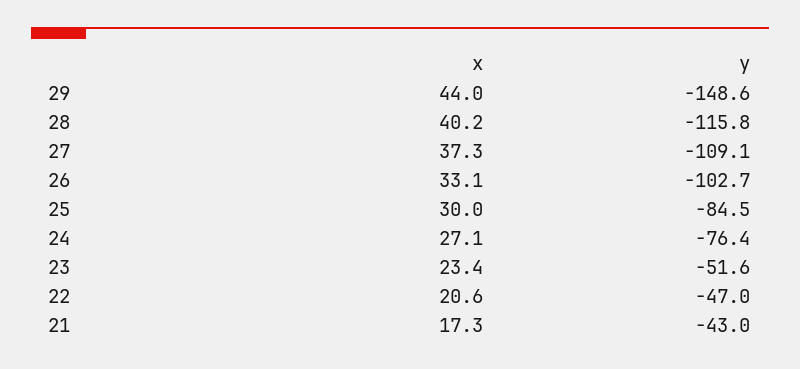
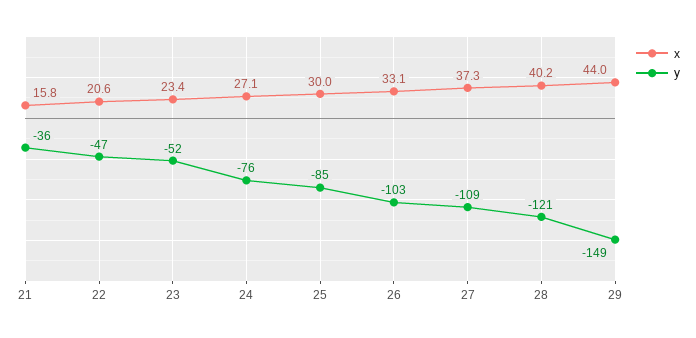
y, 28: -115.8 -> -121
x, 21: 17.3 -> 15.8
y, 21: -43 -> -36

